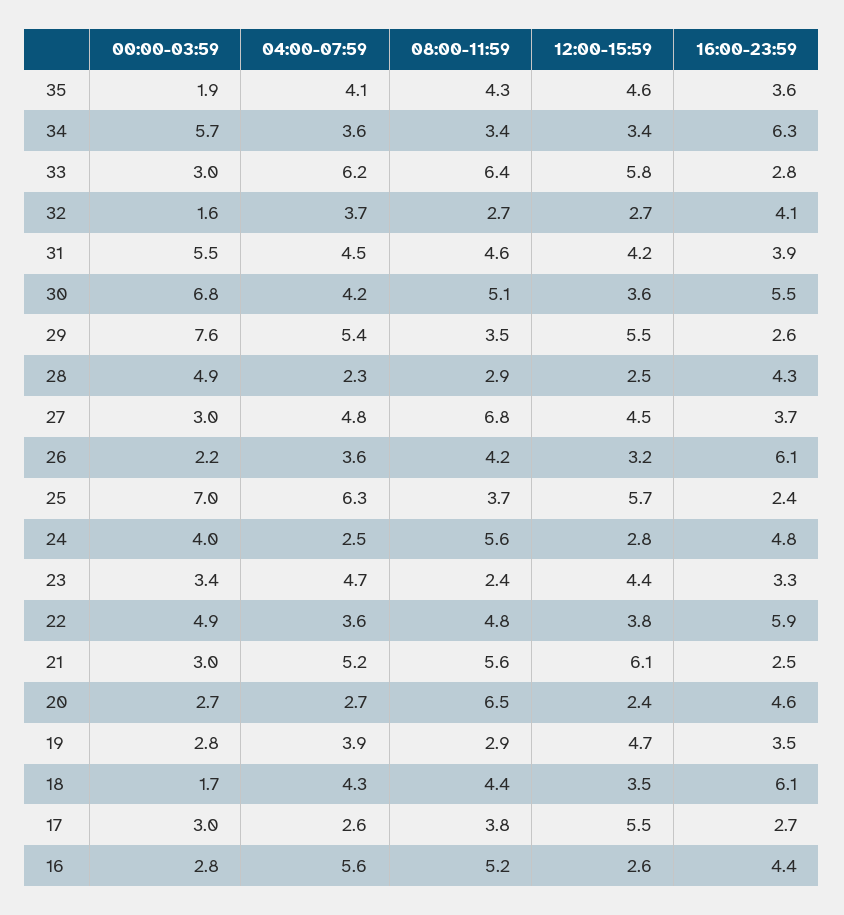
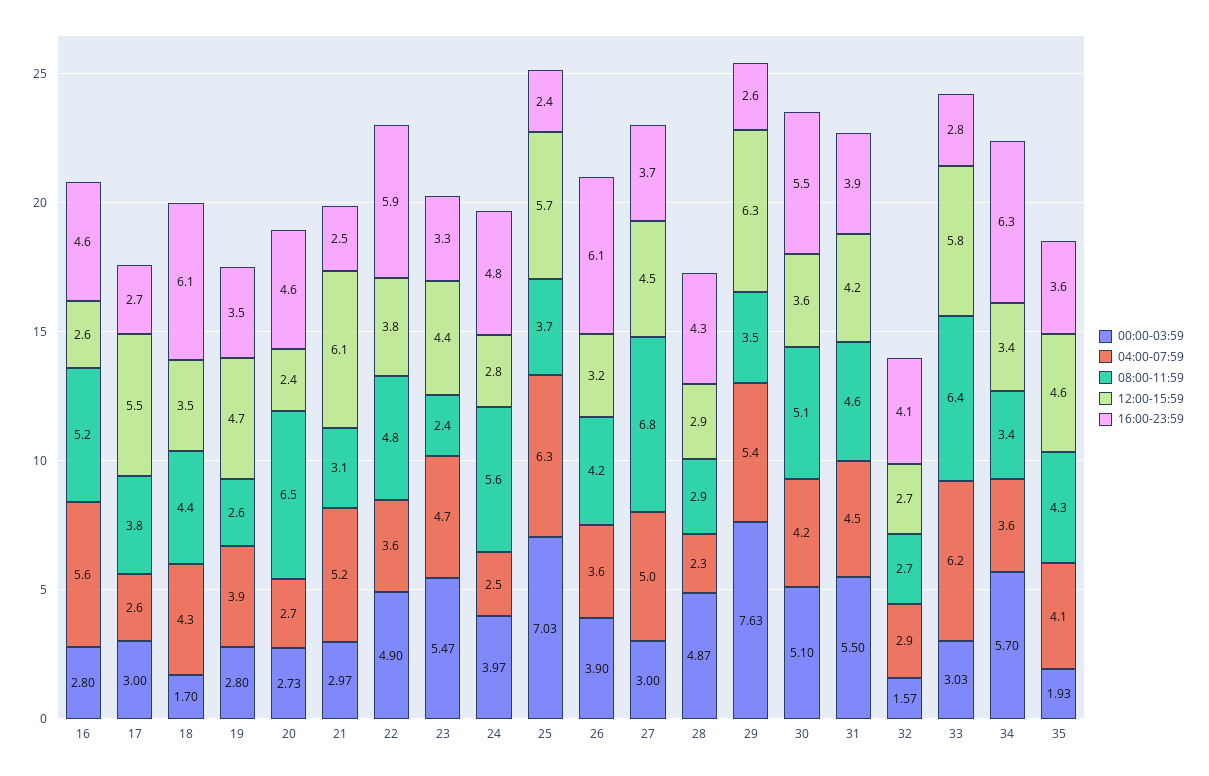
04:00-07:59, 32: 3.7 -> 2.9
00:00-03:59, 30: 6.8 -> 5.1
12:00-15:59, 29: 5.5 -> 6.3
12:00-15:59, 28: 2.5 -> 2.9
04:00-07:59, 27: 4.8 -> 5
00:00-03:59, 26: 2.2 -> 3.9
00:00-03:59, 23: 3.4 -> 5.47
08:00-11:59, 21: 5.6 -> 3.1
08:00-11:59, 19: 2.9 -> 2.6
16:00-23:59, 16: 4.4 -> 4.6

